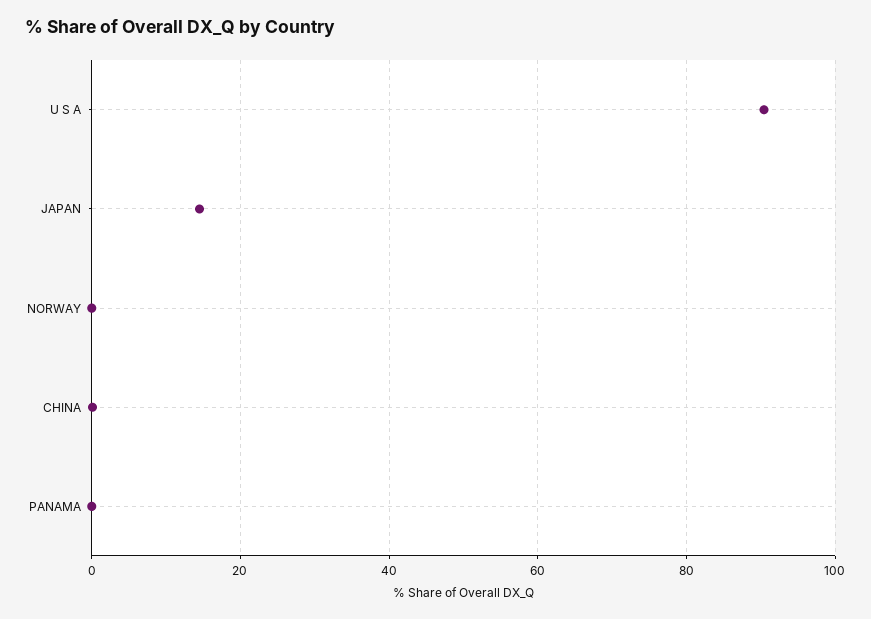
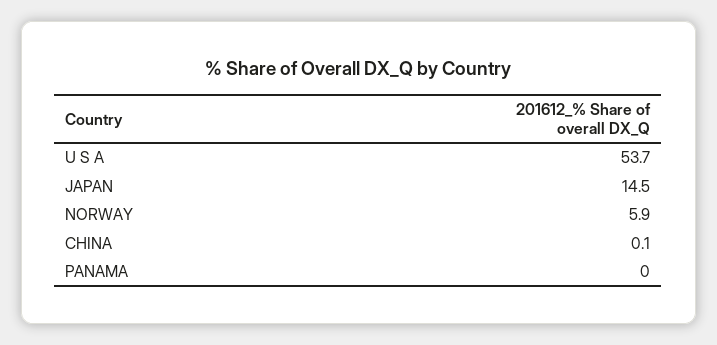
U S A: 90 -> 53.7
NORWAY: 0 -> 5.9

